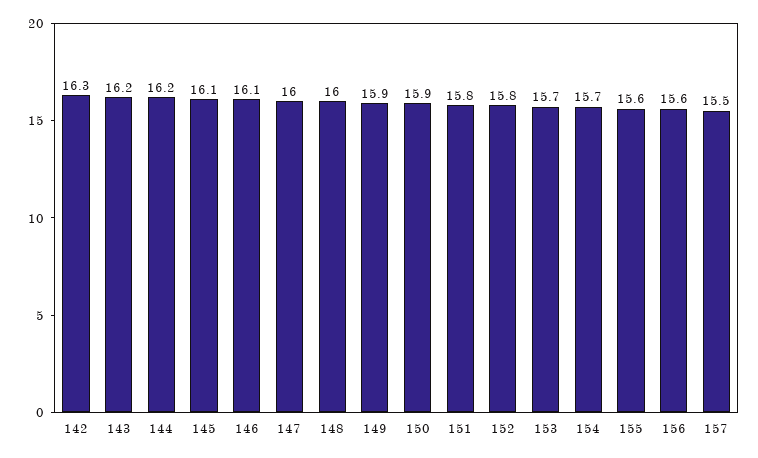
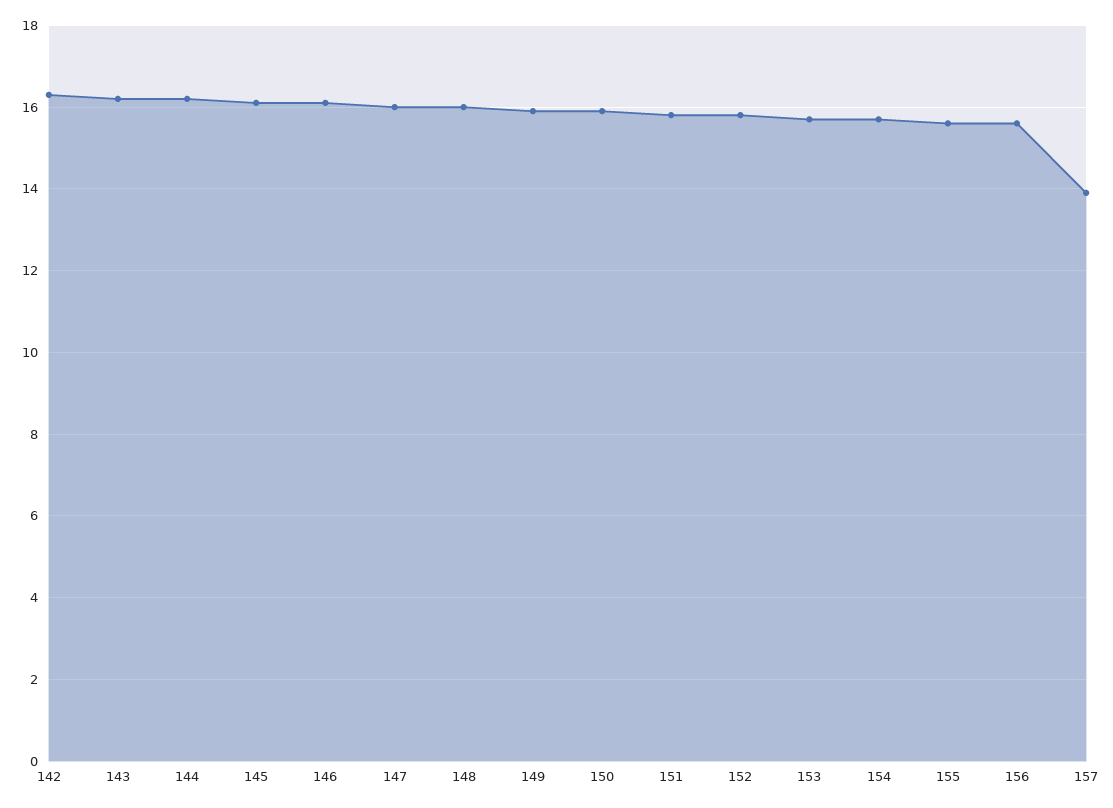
157: 15.5 -> 14

